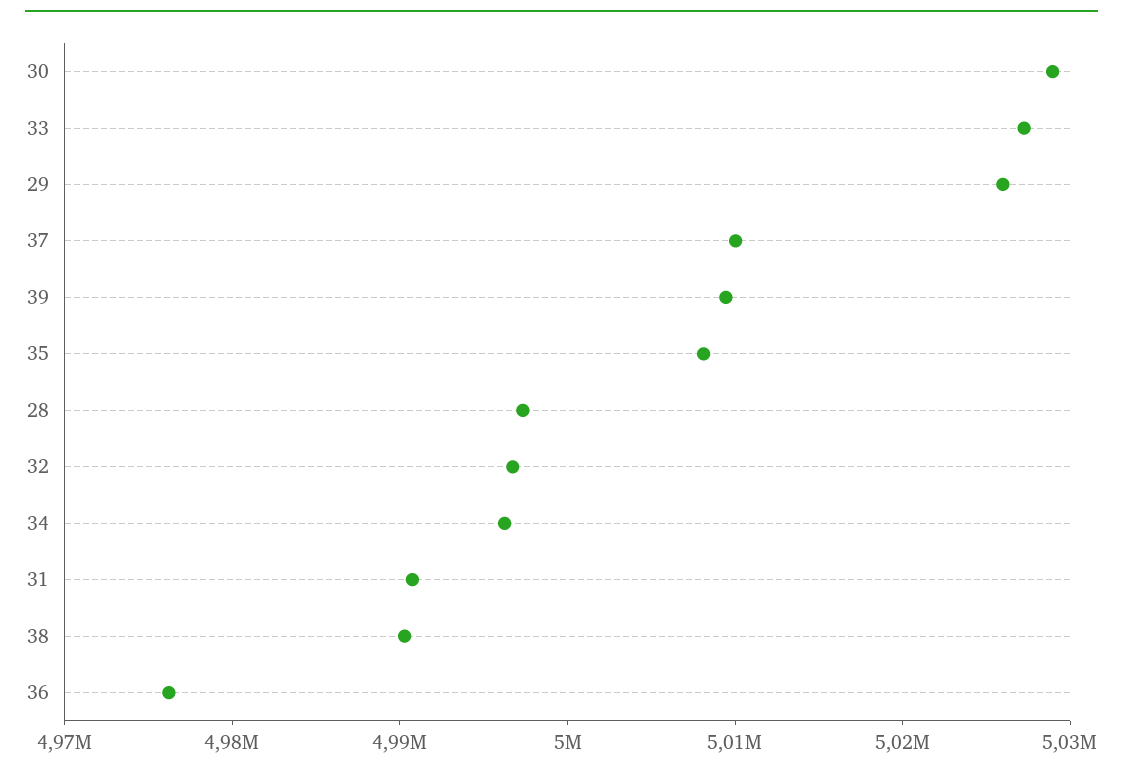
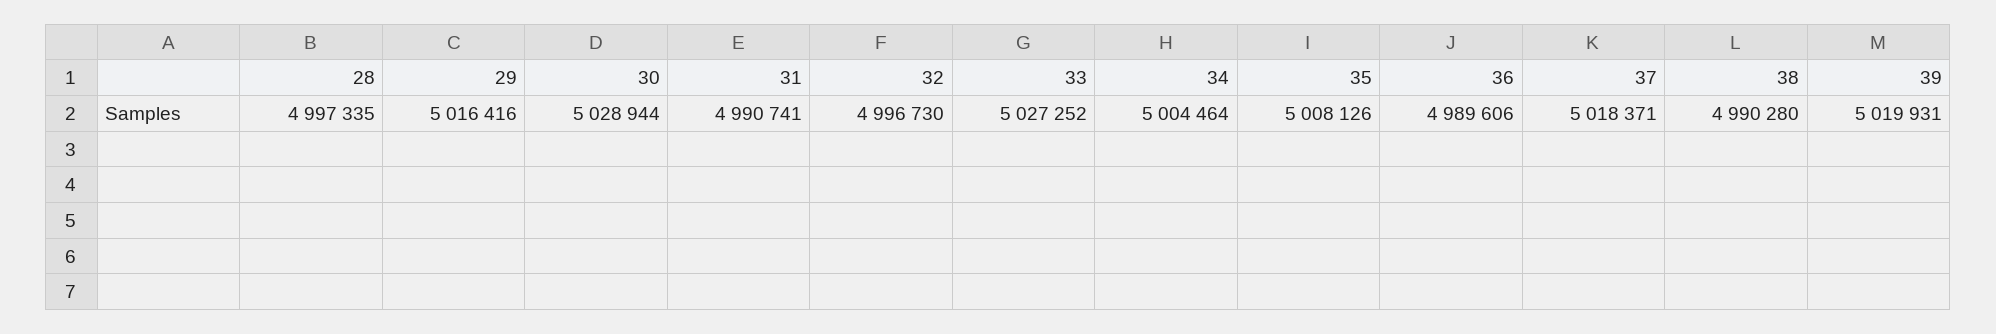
29: 5026000 -> 5016416
37: 5010000 -> 5018371
39: 5010000 -> 5019931
34: 4996000 -> 5004464
36: 4976000 -> 4989606

